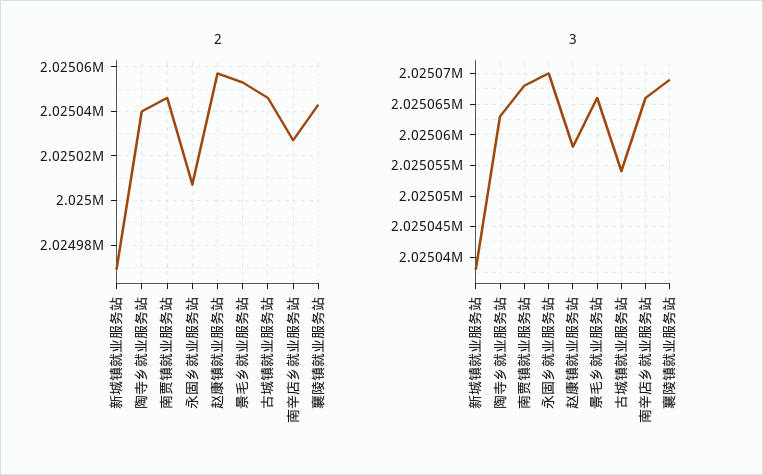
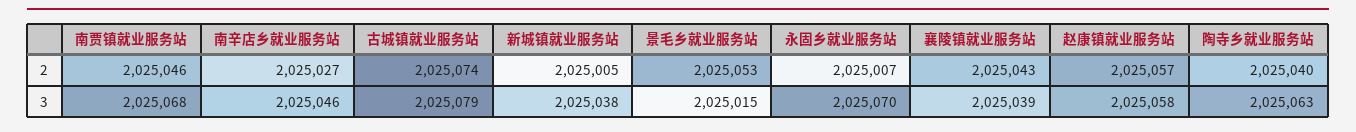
2, 新城镇就业服务站: 2024970 -> 2025005
2, 古城镇就业服务站: 2025045 -> 2025074
3, 景毛乡就业服务站: 2025066 -> 2025015
3, 古城镇就业服务站: 2025054 -> 2025079
3, 南辛店乡就业服务站: 2025066 -> 2025046
3, 襄陵镇就业服务站: 2025069 -> 2025039

